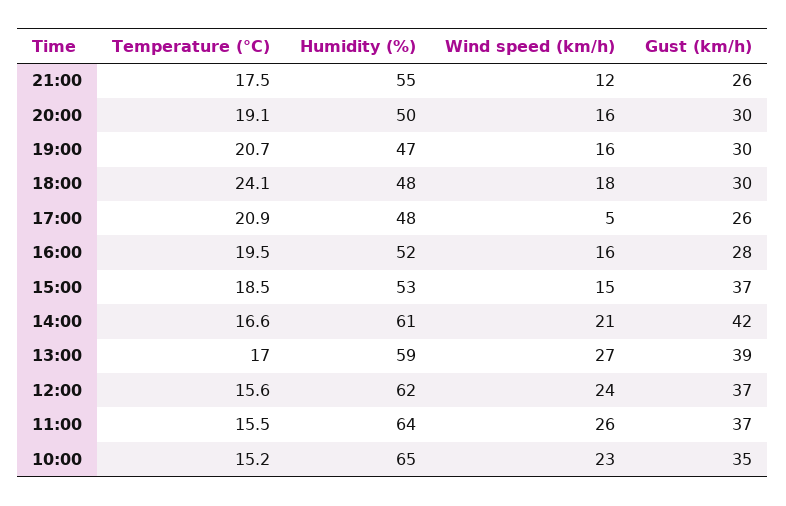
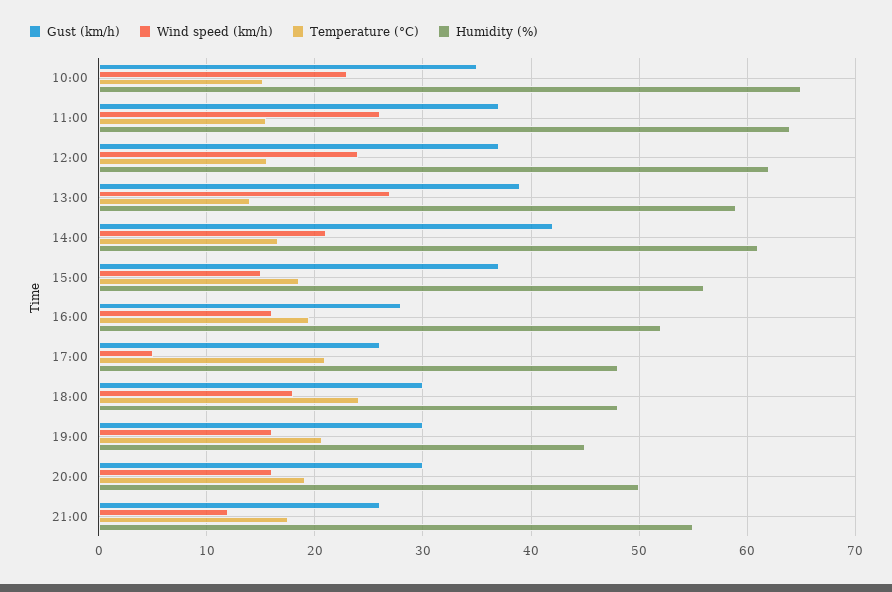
Humidity (%), 19:00: 47 -> 45
Humidity (%), 15:00: 53 -> 56
Temperature (°C), 13:00: 17 -> 14

